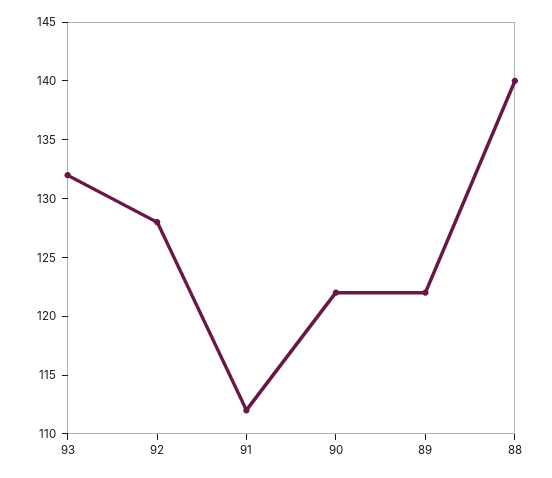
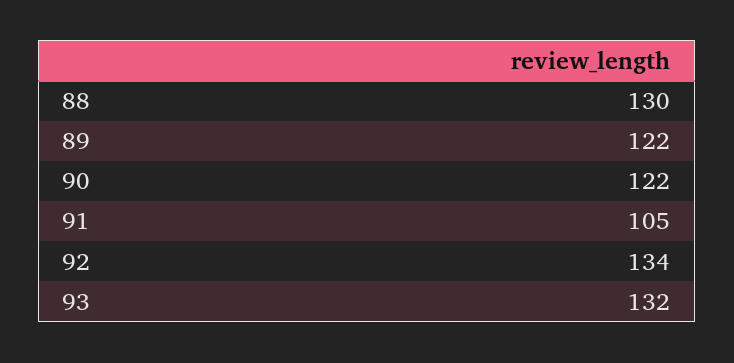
92: 128 -> 134
91: 112 -> 105
88: 140 -> 130

